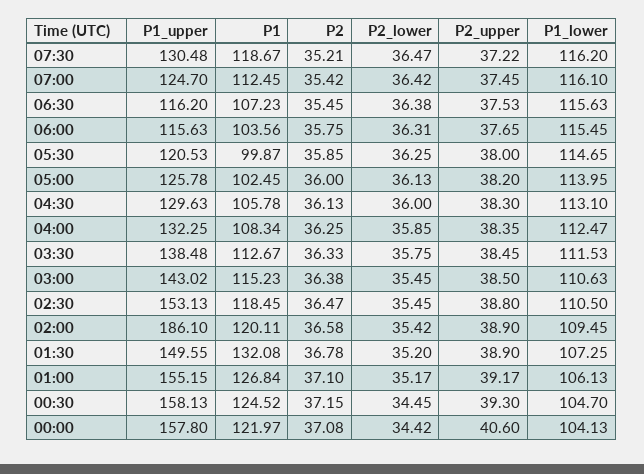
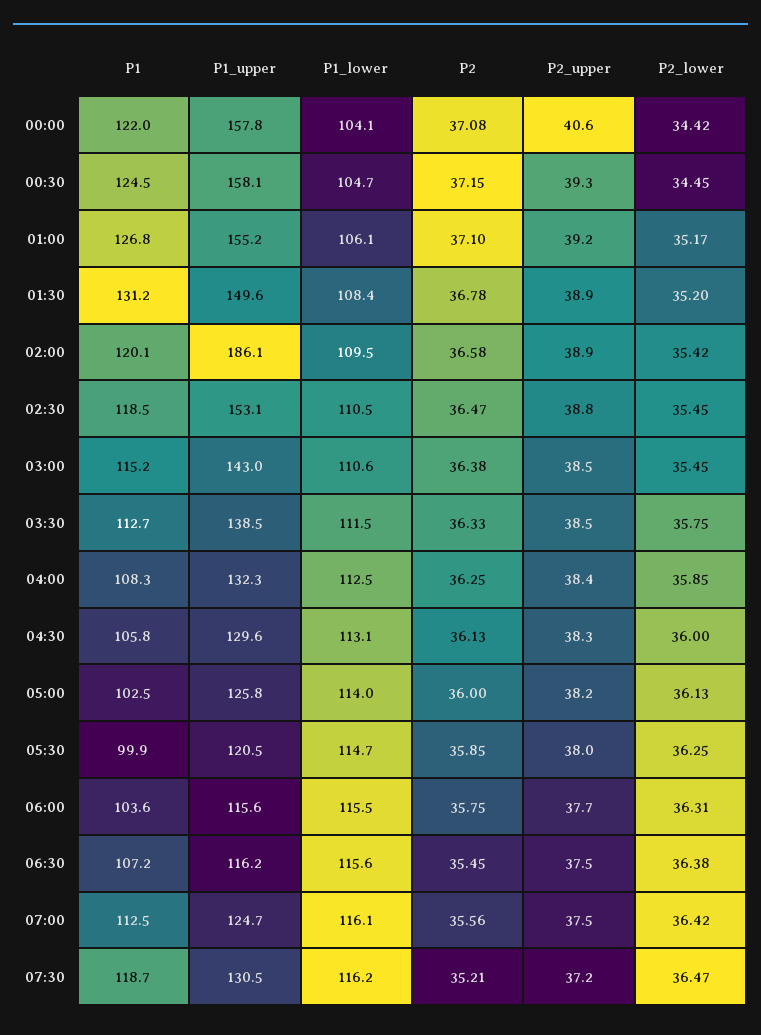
P2, 07:00: 35.42 -> 35.56
P1, 01:30: 132.08 -> 131.2
P1_lower, 01:30: 107.25 -> 108.4

